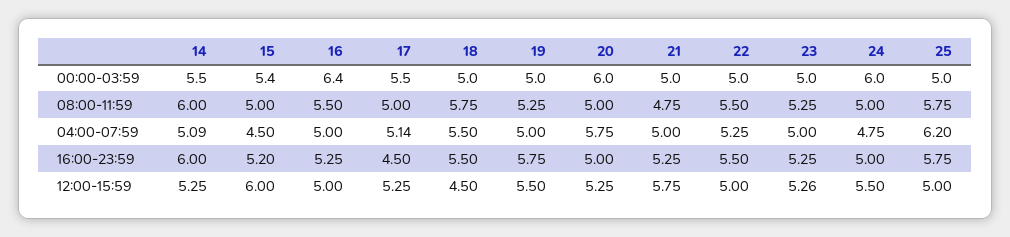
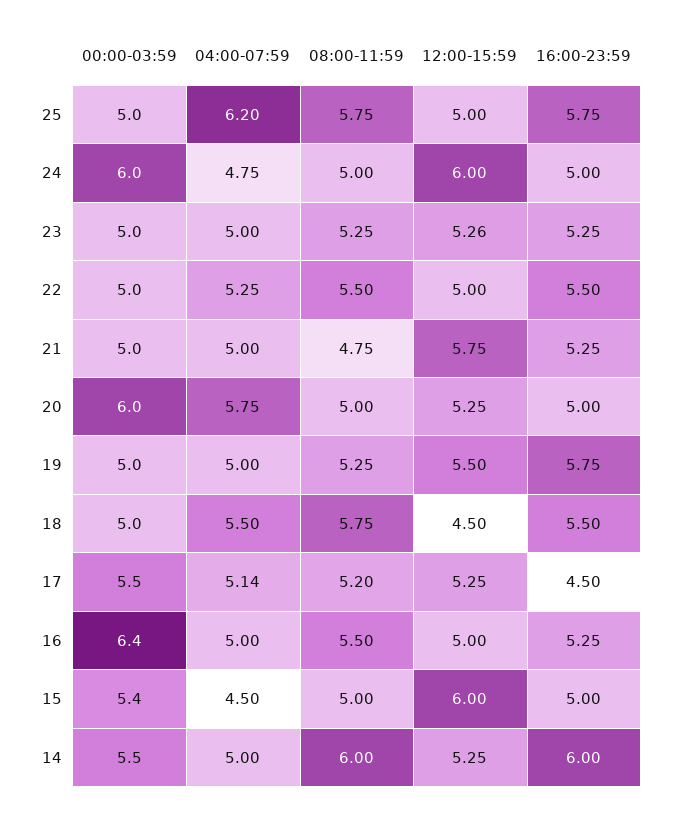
17, 08:00-11:59: 5 -> 5.2
14, 04:00-07:59: 5.09 -> 5
15, 16:00-23:59: 5.2 -> 5
24, 12:00-15:59: 5.5 -> 6

